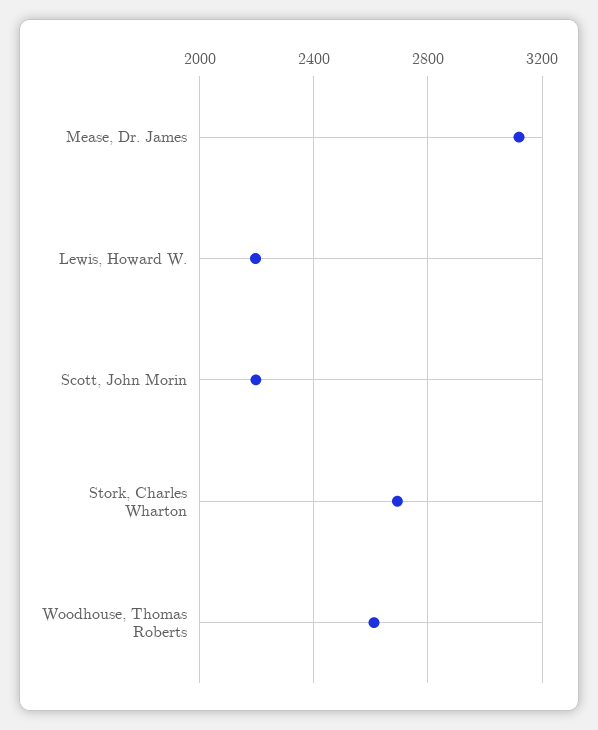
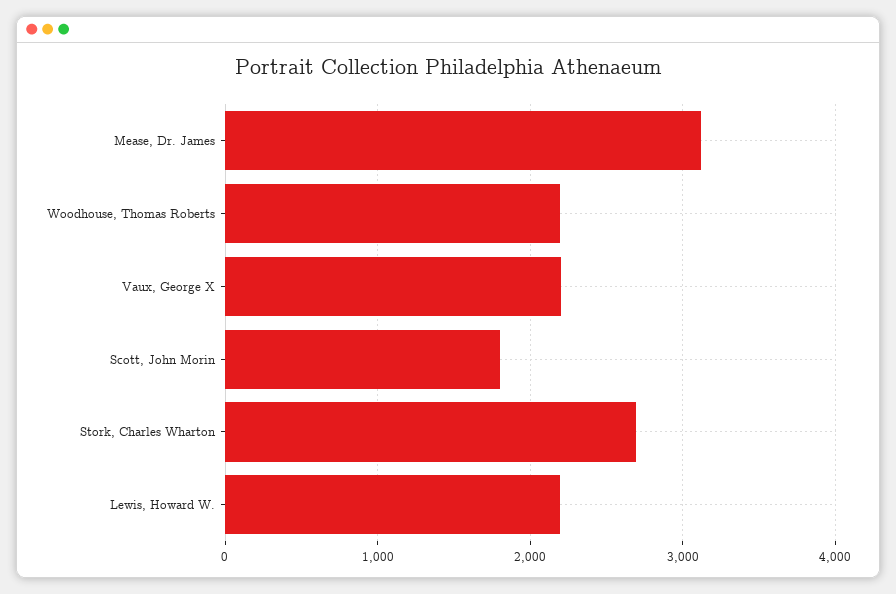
Scott, John Morin: 2200 -> 1800
Woodhouse, Thomas Roberts: 2600 -> 2200
Vaux, George X: none -> 2200

